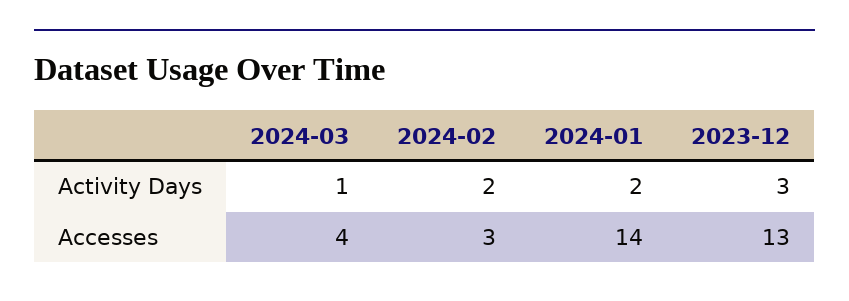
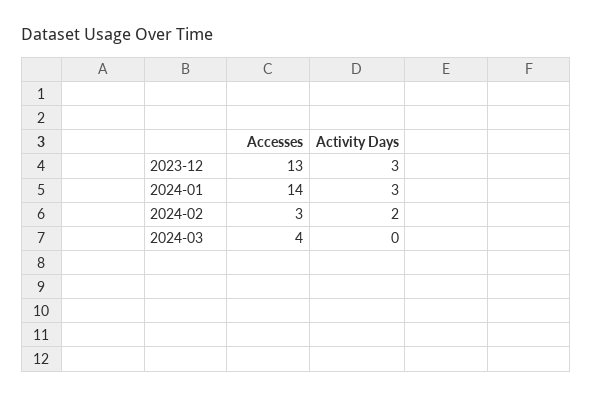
2024-03, Activity Days: 1 -> 0
2024-01, Activity Days: 2 -> 3

